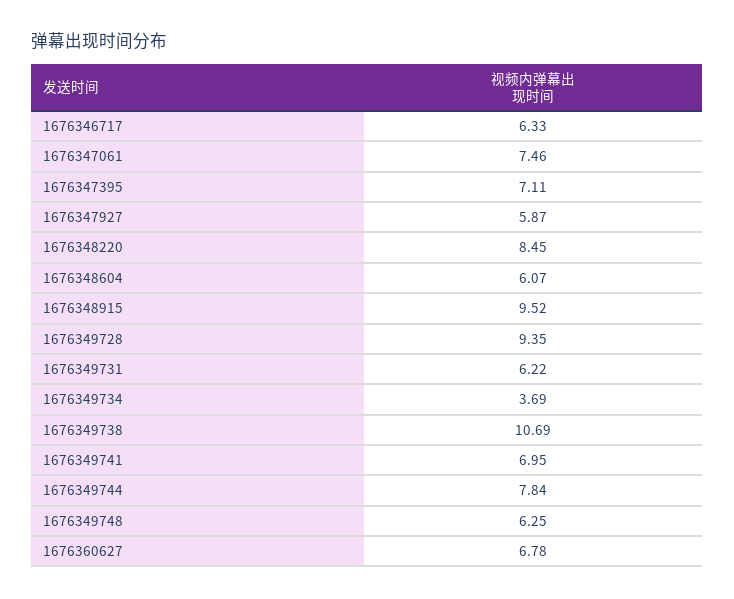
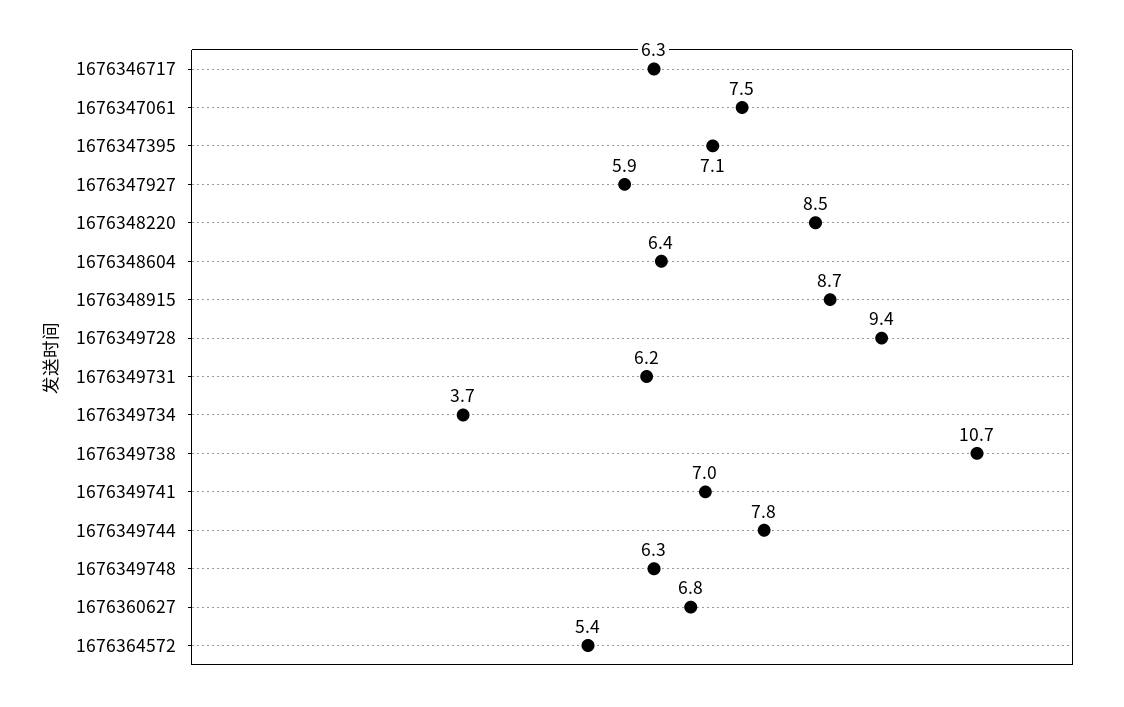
1676348604: 6.07 -> 6.4
1676348915: 9.52 -> 8.7
1676364572: none -> 5.4

